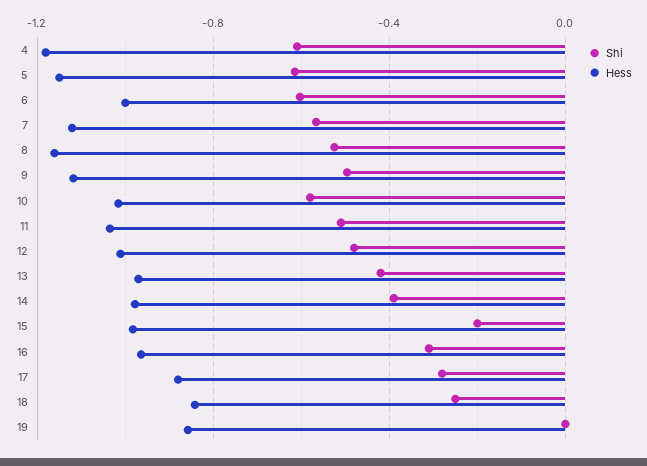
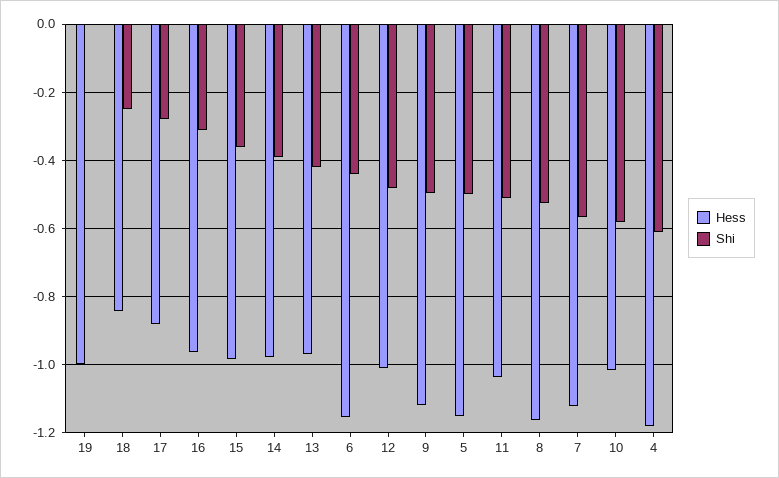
Shi, 5: -0.6 -> -0.5
Shi, 6: -0.6 -> -0.44
Hess, 6: -1 -> -1.16
Shi, 15: -0.2 -> -0.36
Hess, 19: -0.85 -> -1

